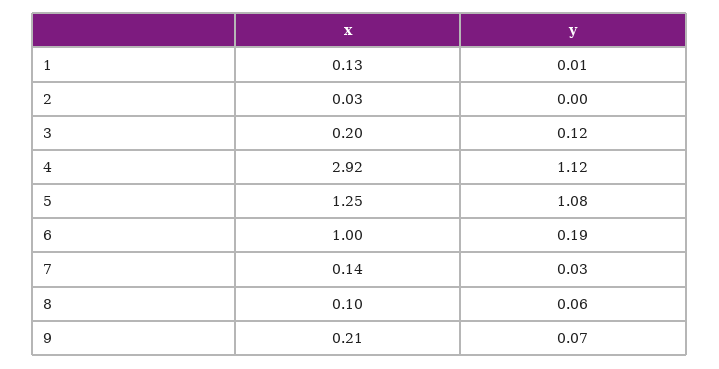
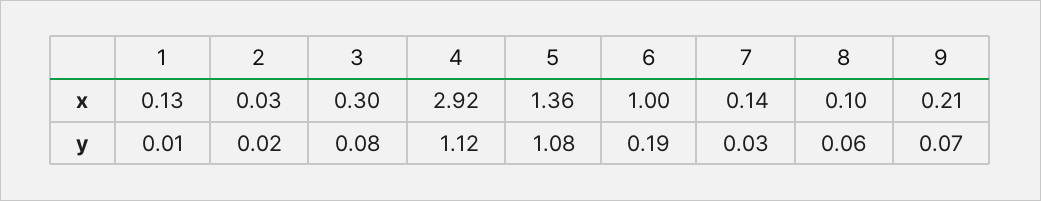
y, 2: 0 -> 0.02
x, 3: 0.2 -> 0.3
y, 3: 0.12 -> 0.08
x, 5: 1.25 -> 1.36

